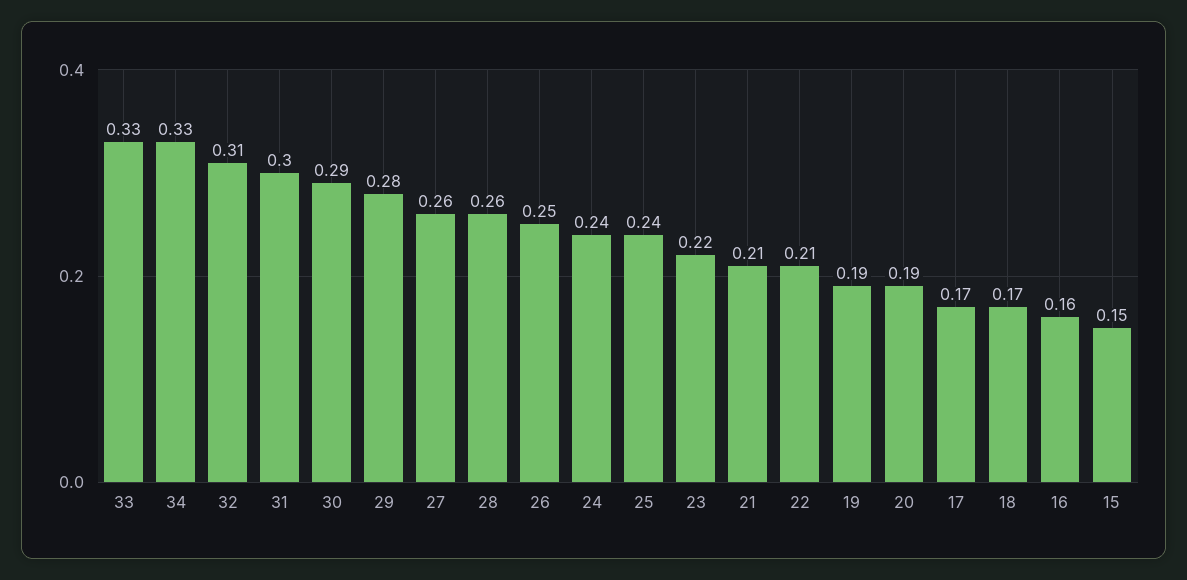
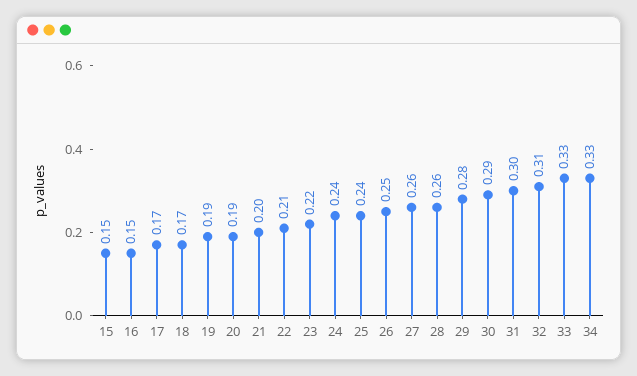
21: 0.21 -> 0.2
16: 0.16 -> 0.15

